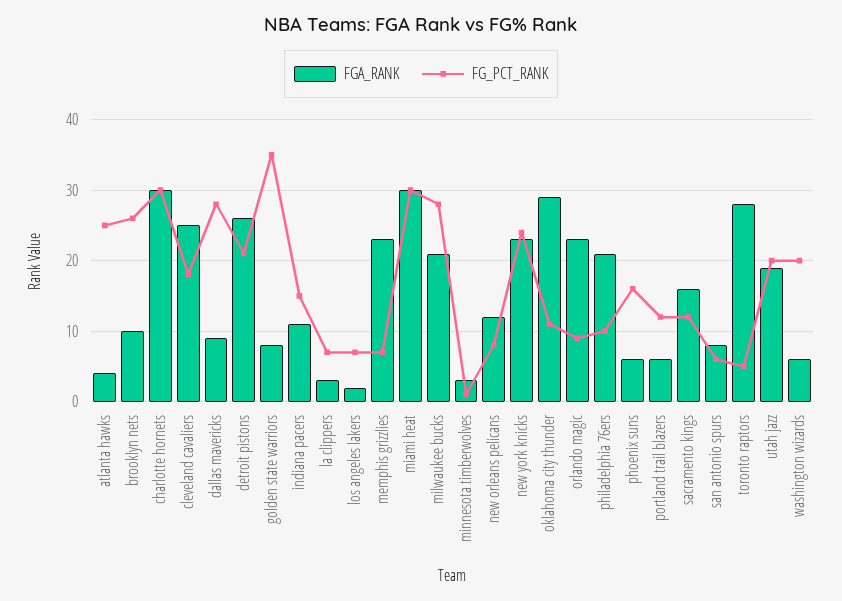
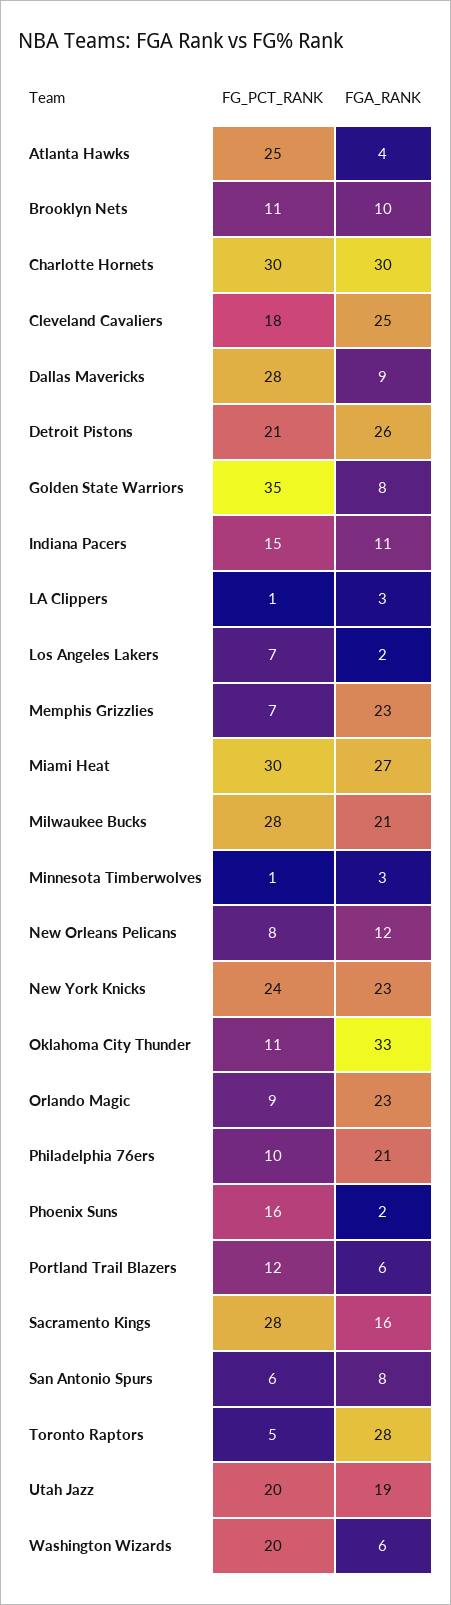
FG_PCT_RANK, brooklyn nets: 26 -> 11
FG_PCT_RANK, la clippers: 7 -> 1
FGA_RANK, miami heat: 30 -> 27
FGA_RANK, oklahoma city thunder: 29 -> 33
FGA_RANK, phoenix suns: 6 -> 2
FG_PCT_RANK, sacramento kings: 12 -> 28

